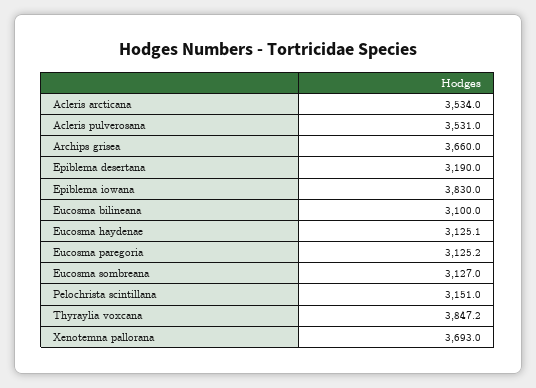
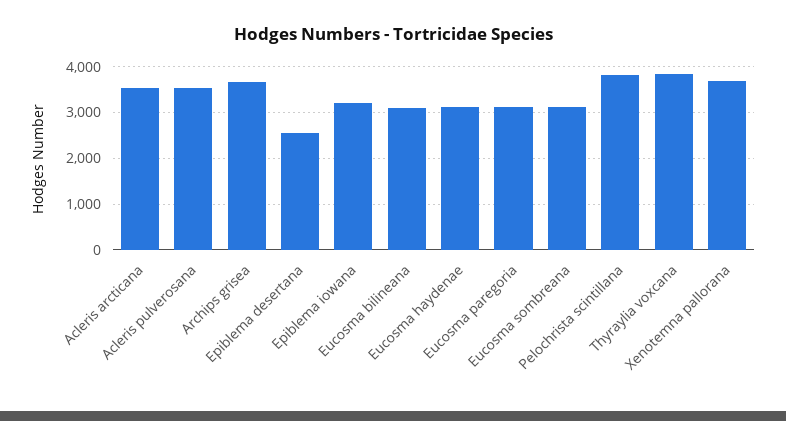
Epiblema desertana: 3190 -> 2600
Epiblema iowana: 3830 -> 3200
Pelochrista scintillana: 3151 -> 3800

